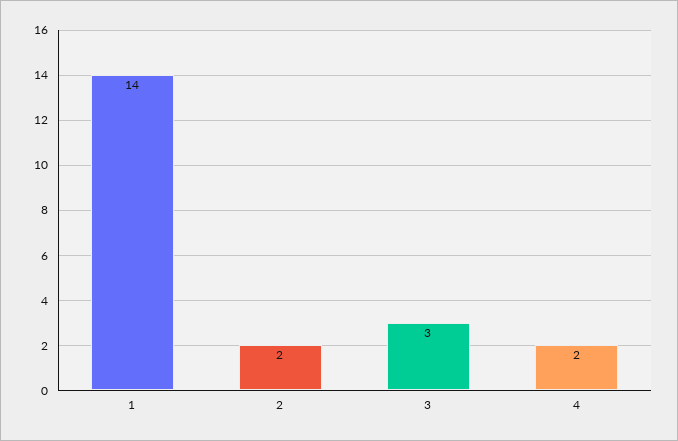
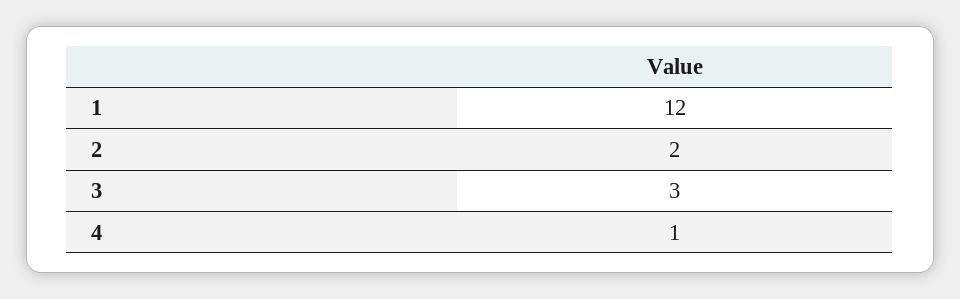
1: 14 -> 12
4: 2 -> 1

